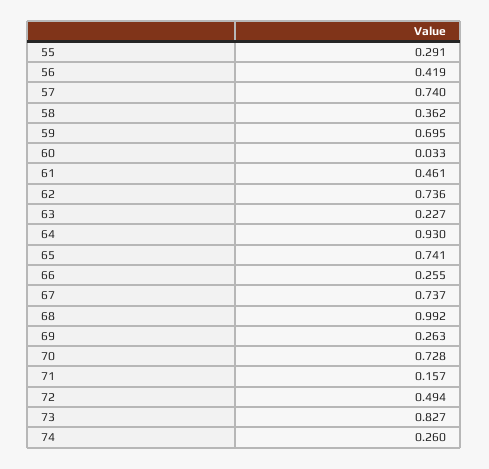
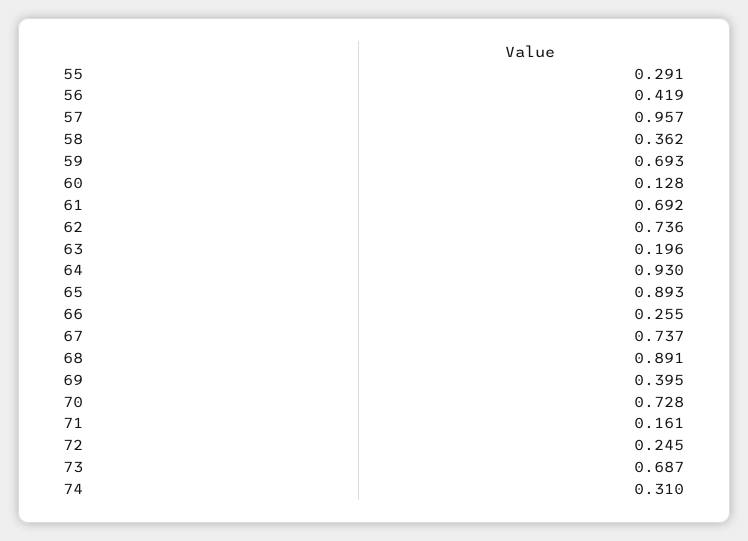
57: 0.74 -> 0.957
59: 0.695 -> 0.693
60: 0.033 -> 0.128
61: 0.461 -> 0.692
63: 0.227 -> 0.196
65: 0.741 -> 0.893
68: 0.992 -> 0.891
69: 0.263 -> 0.395
71: 0.157 -> 0.161
72: 0.494 -> 0.245
73: 0.827 -> 0.687
74: 0.26 -> 0.31

